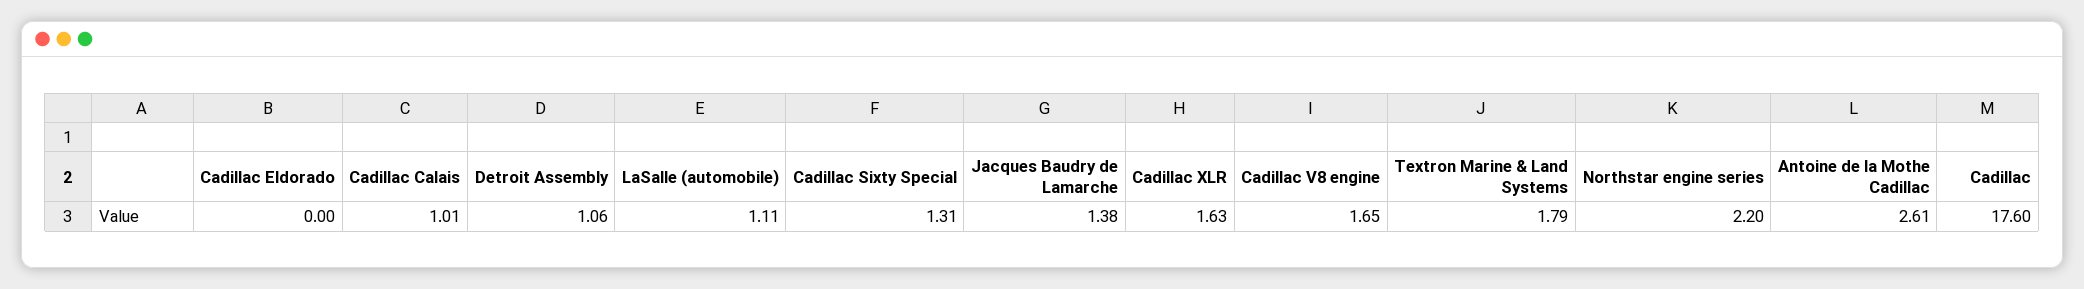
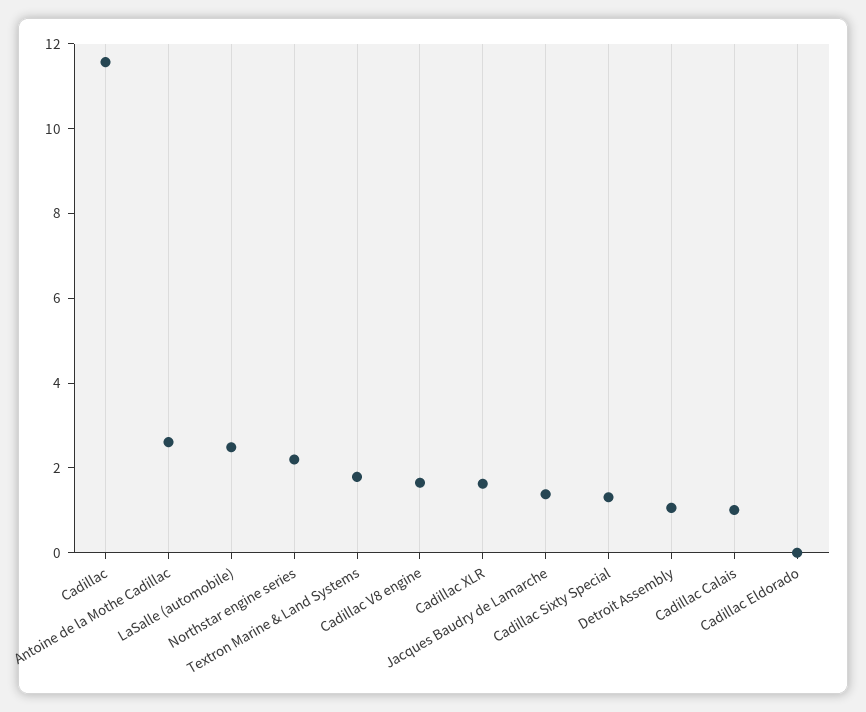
LaSalle (automobile): 1.11 -> 2.5
Cadillac: 17.6 -> 11.5

